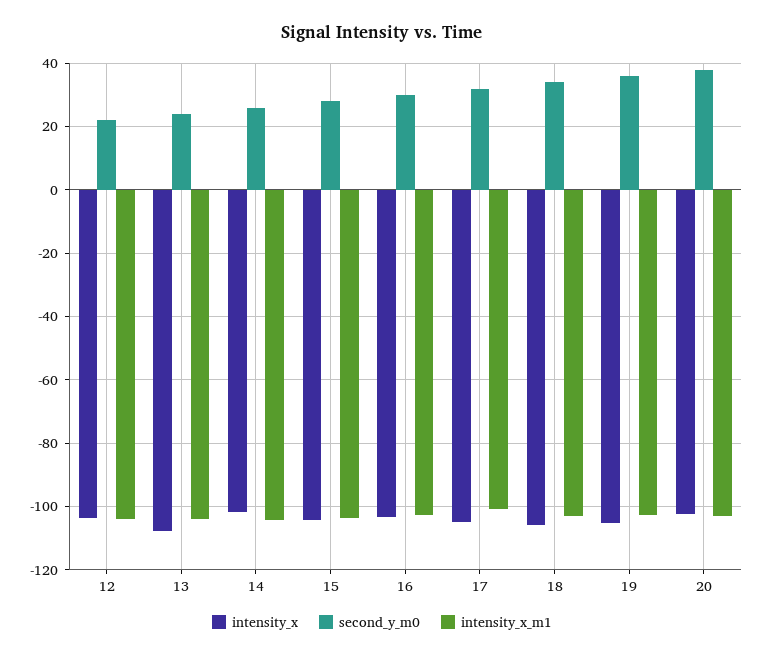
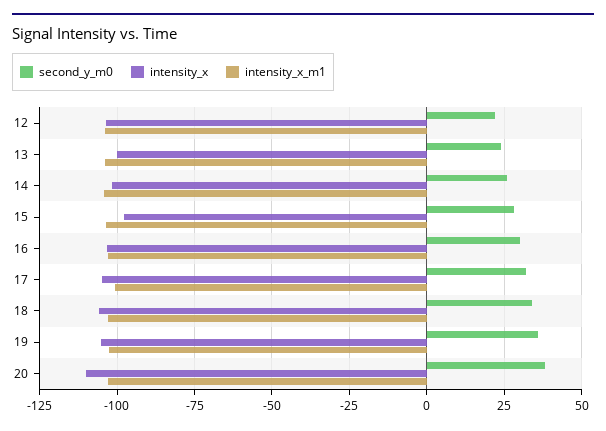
intensity_x, 13: -108 -> -100
intensity_x, 15: -104 -> -97.5
intensity_x, 20: -102 -> -110

